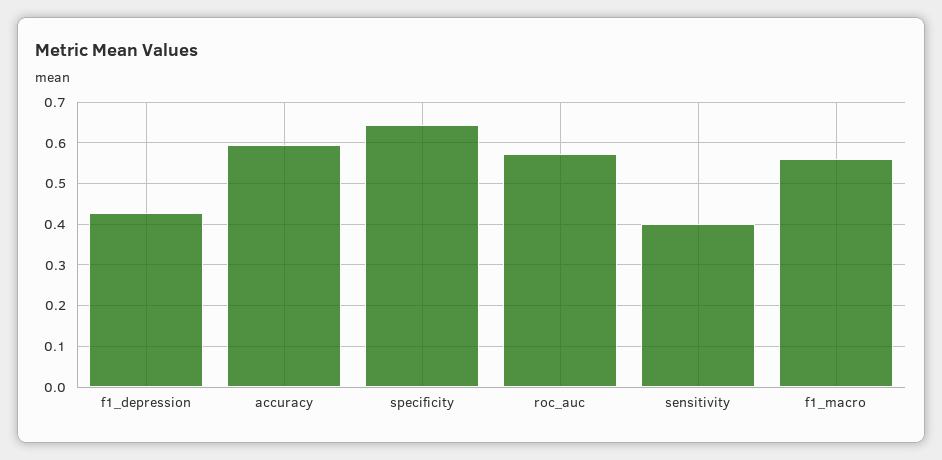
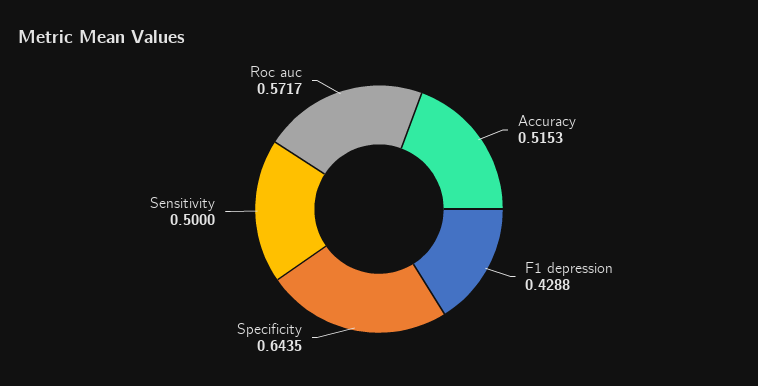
accuracy: 0.6 -> 0.5153
sensitivity: 0.4 -> 0.5
f1_macro: 0.56 -> none

